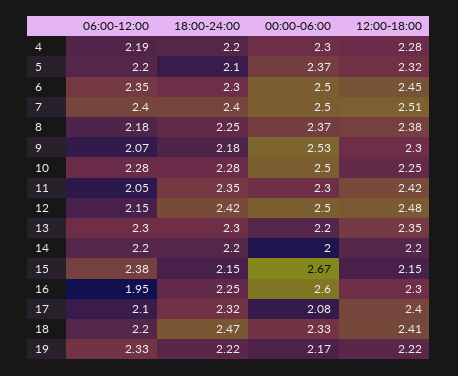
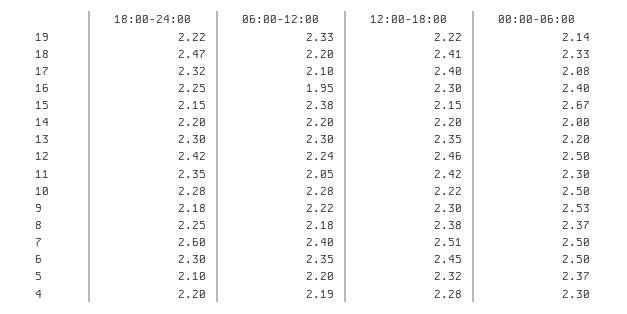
18:00-24:00, 7: 2.4 -> 2.6
06:00-12:00, 9: 2.07 -> 2.22
12:00-18:00, 10: 2.25 -> 2.22
06:00-12:00, 12: 2.15 -> 2.24
12:00-18:00, 12: 2.48 -> 2.46
00:00-06:00, 16: 2.6 -> 2.4
00:00-06:00, 19: 2.17 -> 2.14

